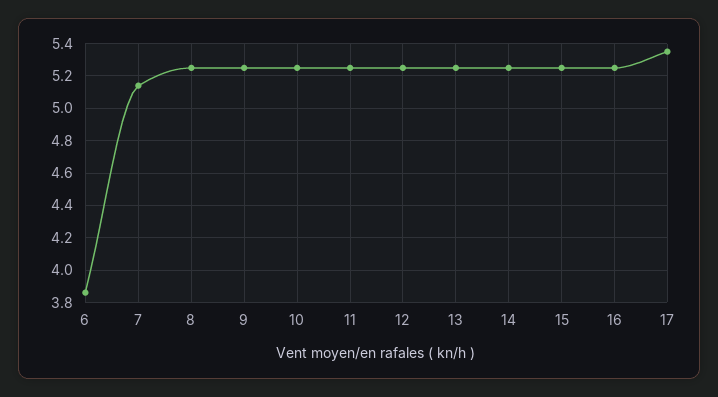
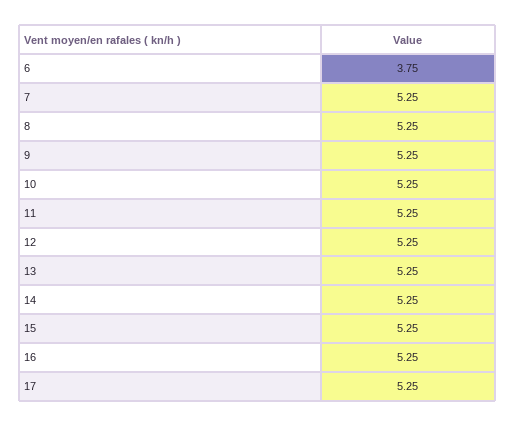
6: 3.85 -> 3.75
7: 5.15 -> 5.25
17: 5.35 -> 5.25

